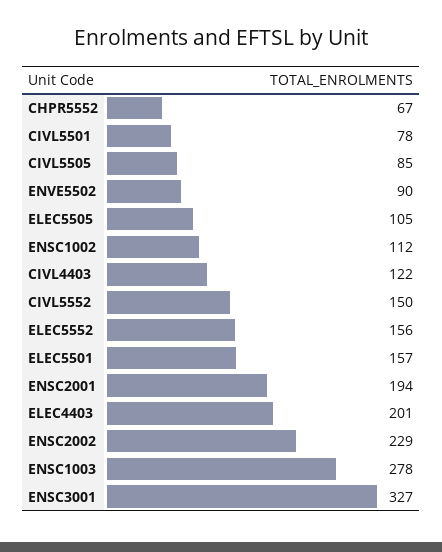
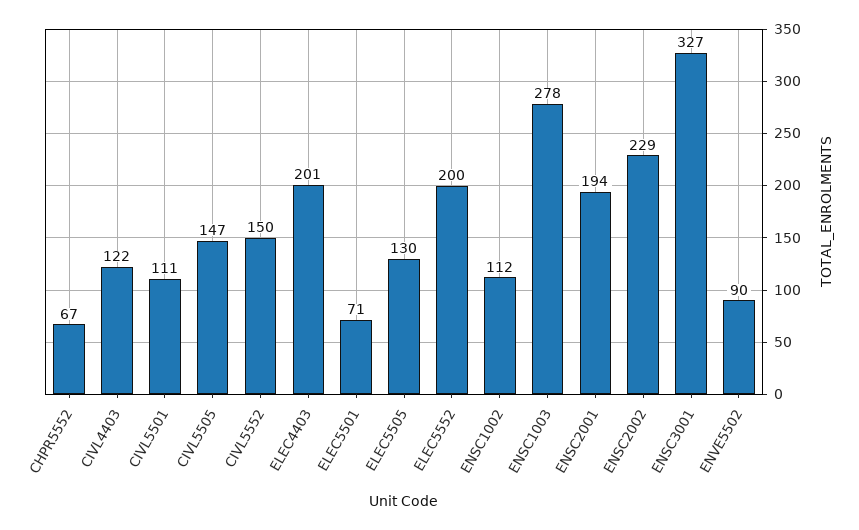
CIVL5501: 78 -> 111
CIVL5505: 85 -> 147
ELEC5505: 105 -> 130
ELEC5552: 156 -> 200
ELEC5501: 157 -> 71

